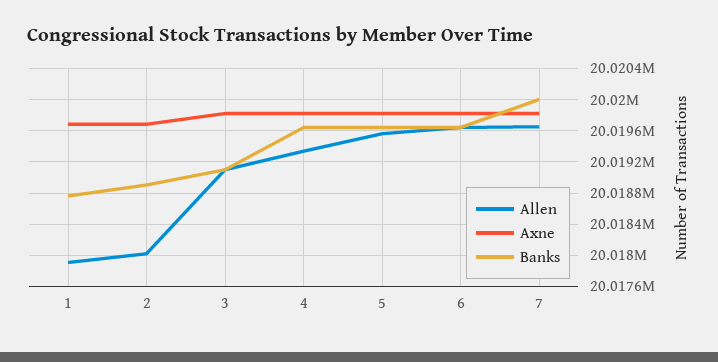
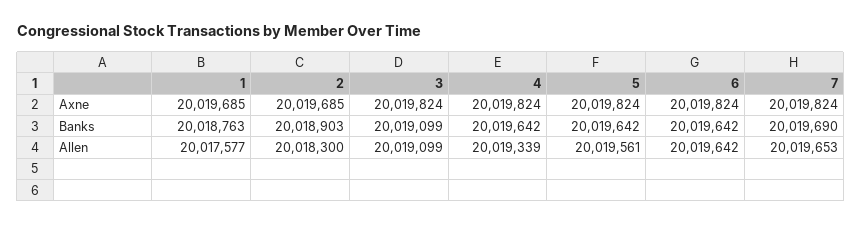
Allen, 1: 20017900 -> 20017577
Allen, 2: 20018000 -> 20018300
Banks, 7: 20020000 -> 20019690

